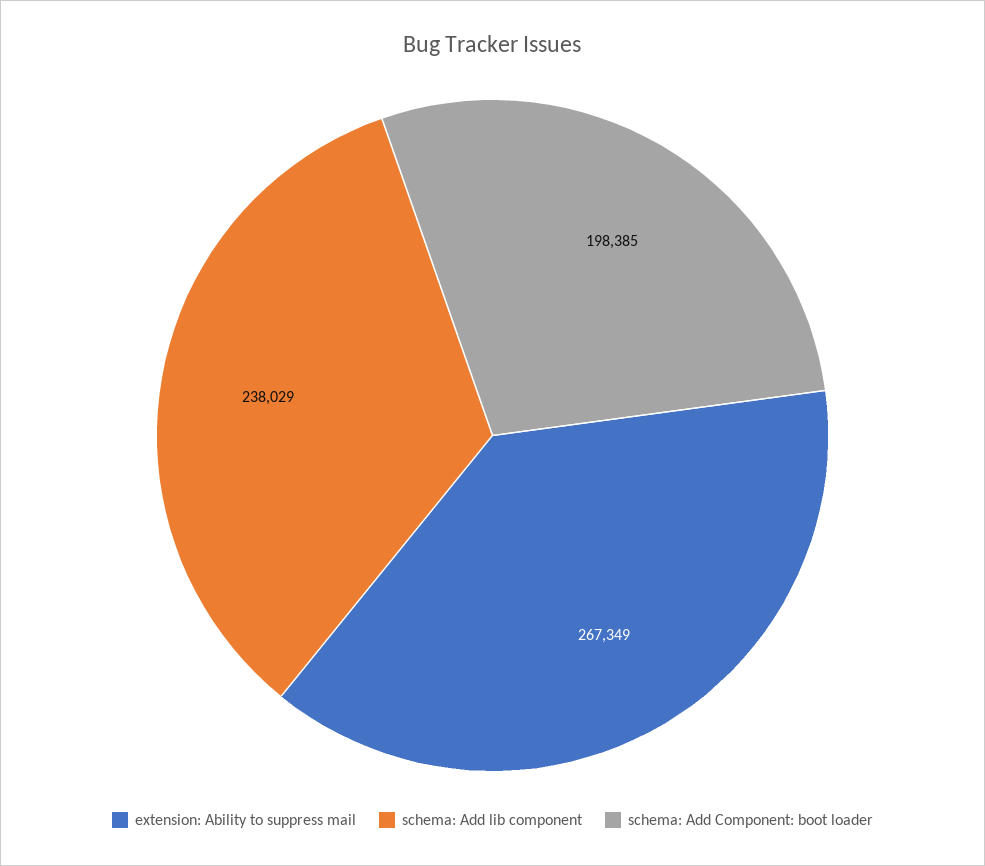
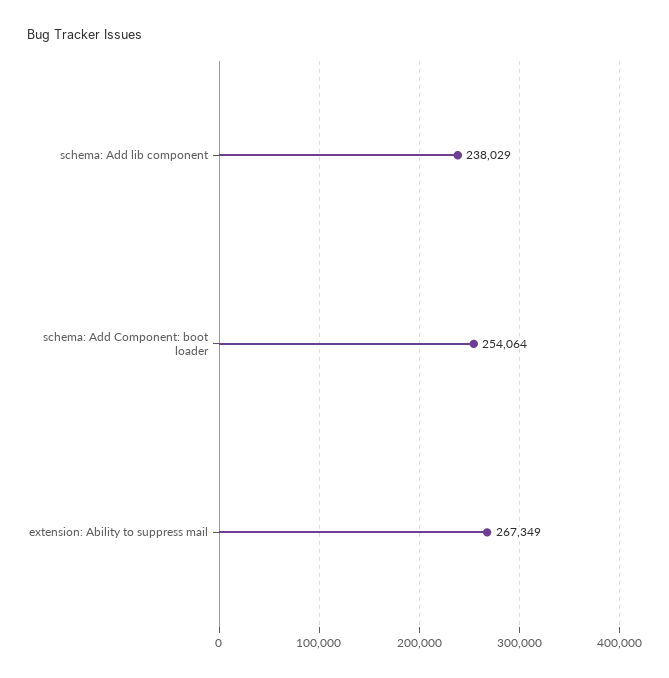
schema: Add Component: boot loader: 198385 -> 254064

